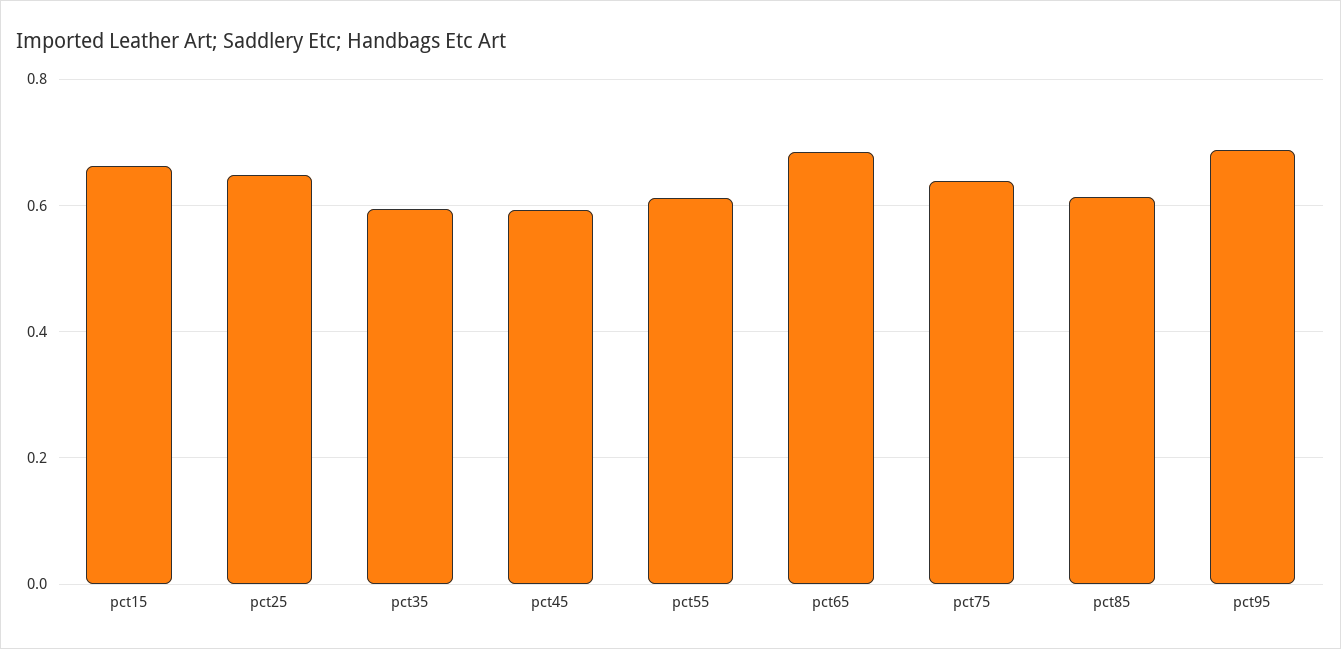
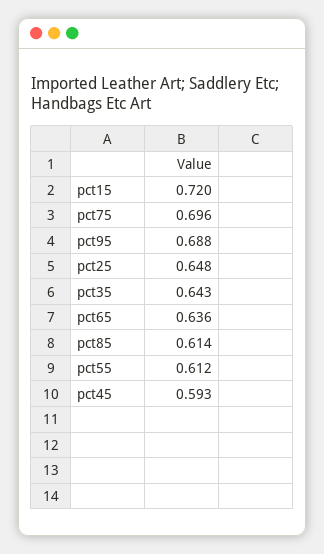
pct15: 0.66 -> 0.72
pct35: 0.6 -> 0.643
pct65: 0.68 -> 0.636
pct75: 0.64 -> 0.696

